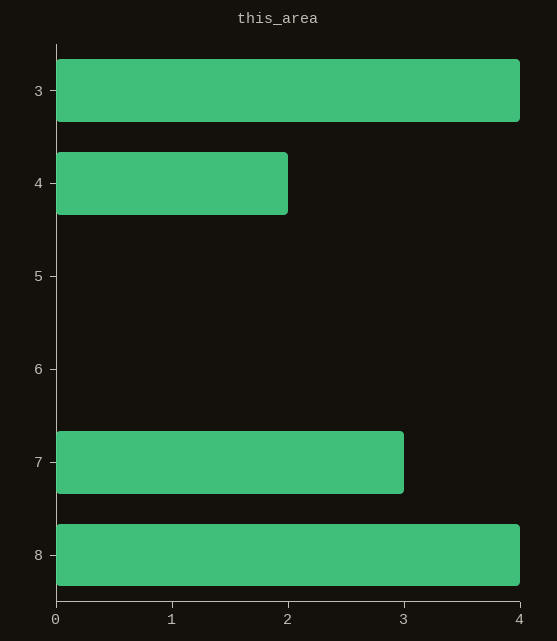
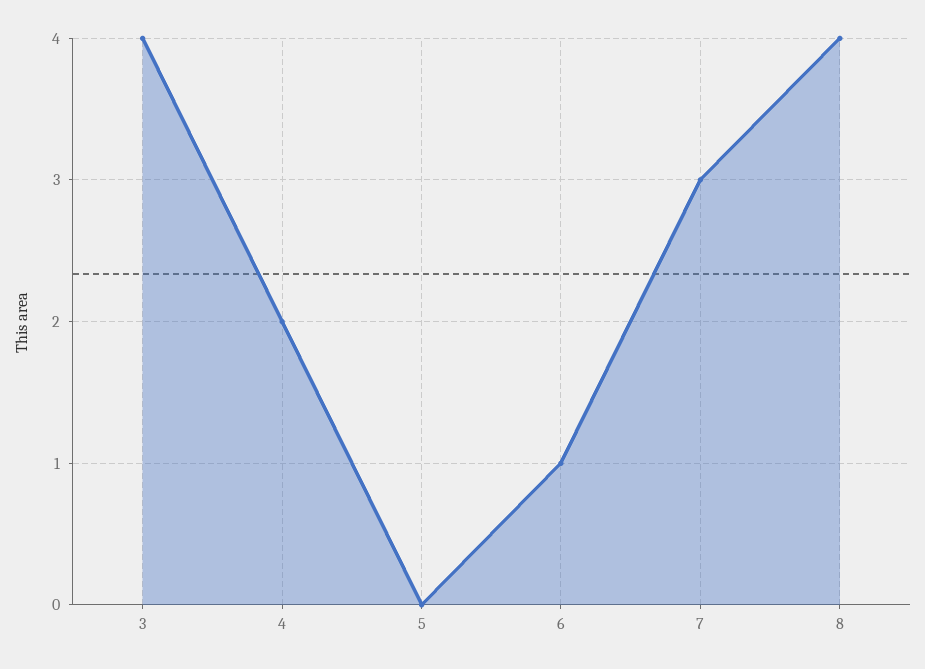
6: 0 -> 1

